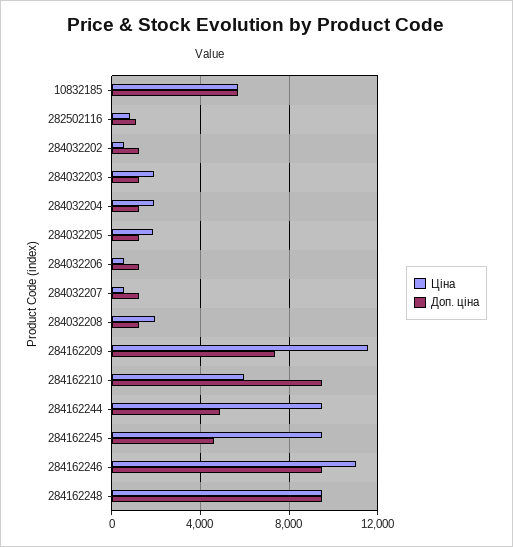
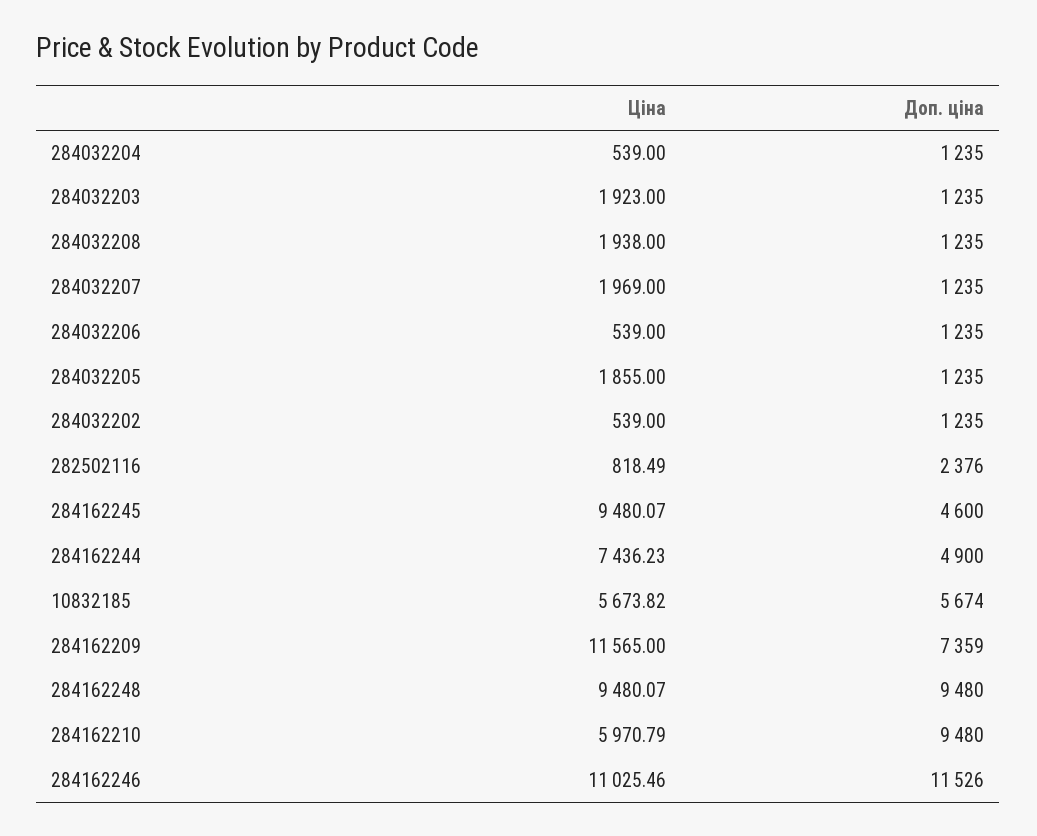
Доп. ціна, 282502116: 1000 -> 2376
Ціна, 284032204: 2000 -> 539
Ціна, 284032207: 500 -> 1969
Ціна, 284162244: 9500 -> 7436.23
Доп. ціна, 284162246: 9500 -> 11526

